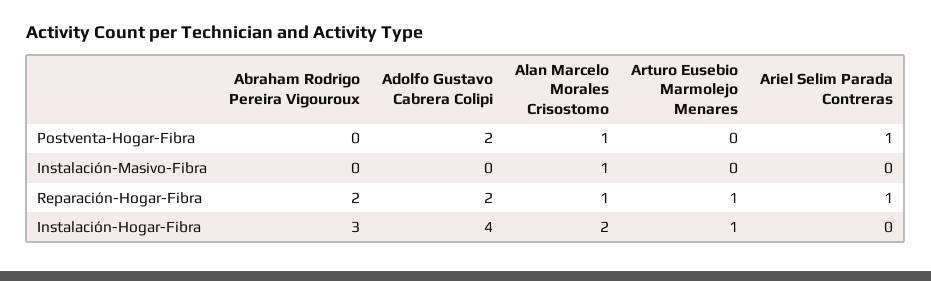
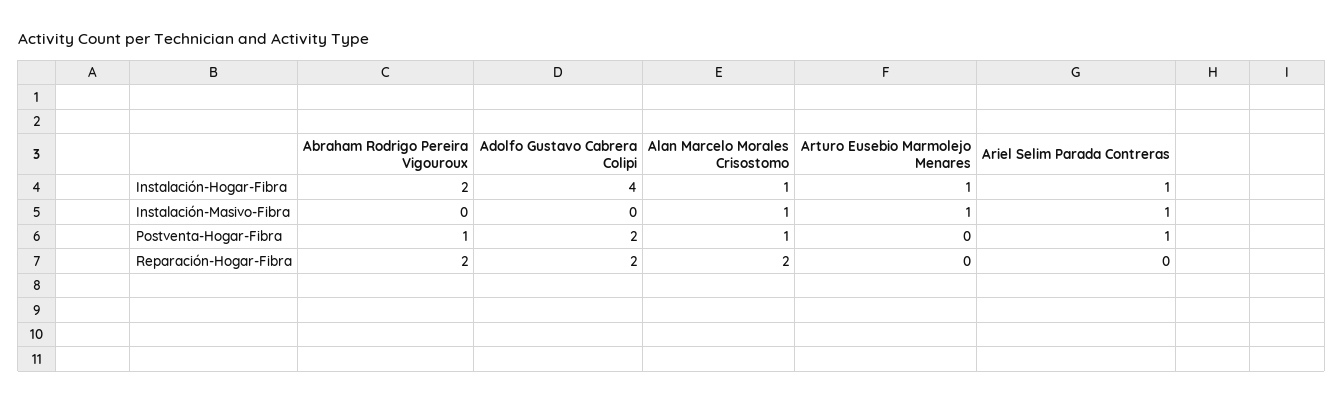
Abraham Rodrigo Pereira Vigouroux, Postventa-Hogar-Fibra: 0 -> 1
Arturo Eusebio Marmolejo Menares, Instalación-Masivo-Fibra: 0 -> 1
Ariel Selim Parada Contreras, Instalación-Masivo-Fibra: 0 -> 1
Alan Marcelo Morales Crisostomo, Reparación-Hogar-Fibra: 1 -> 2
Arturo Eusebio Marmolejo Menares, Reparación-Hogar-Fibra: 1 -> 0
Ariel Selim Parada Contreras, Reparación-Hogar-Fibra: 1 -> 0
Abraham Rodrigo Pereira Vigouroux, Instalación-Hogar-Fibra: 3 -> 2
Alan Marcelo Morales Crisostomo, Instalación-Hogar-Fibra: 2 -> 1
Ariel Selim Parada Contreras, Instalación-Hogar-Fibra: 0 -> 1

